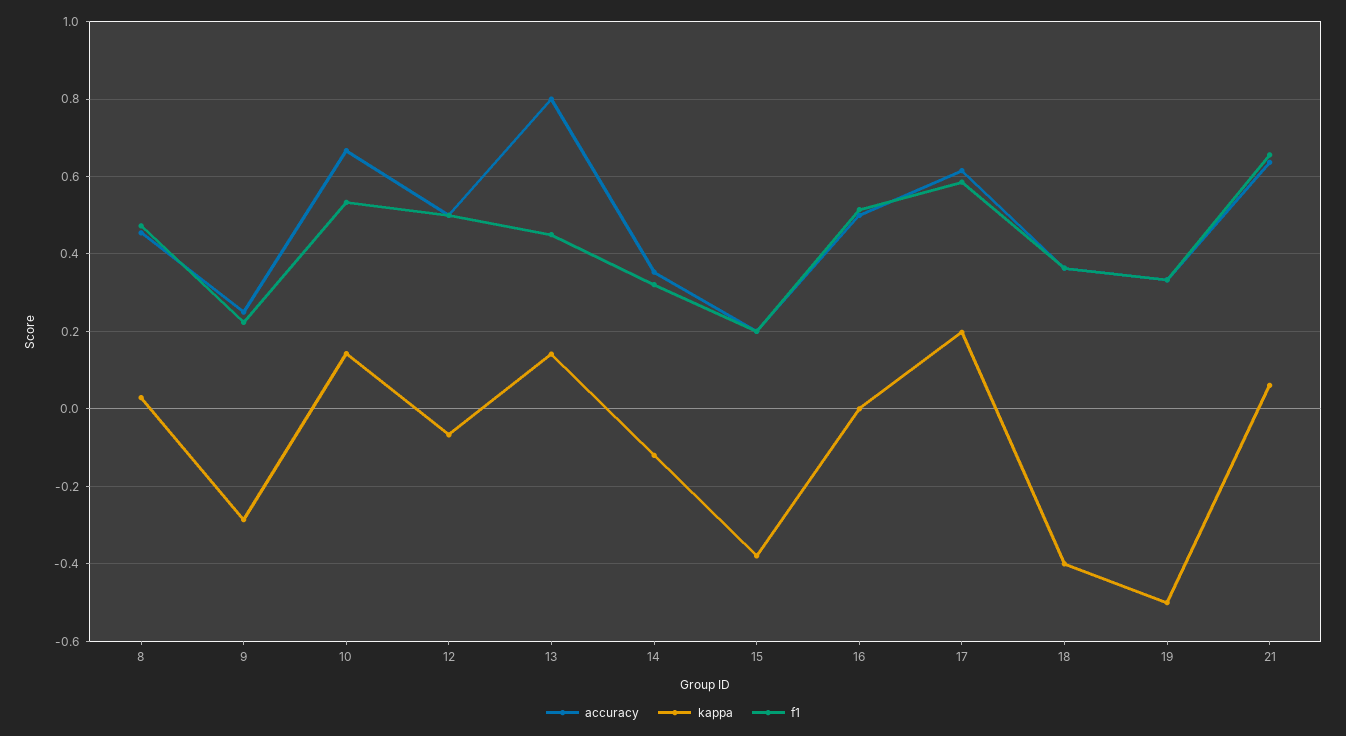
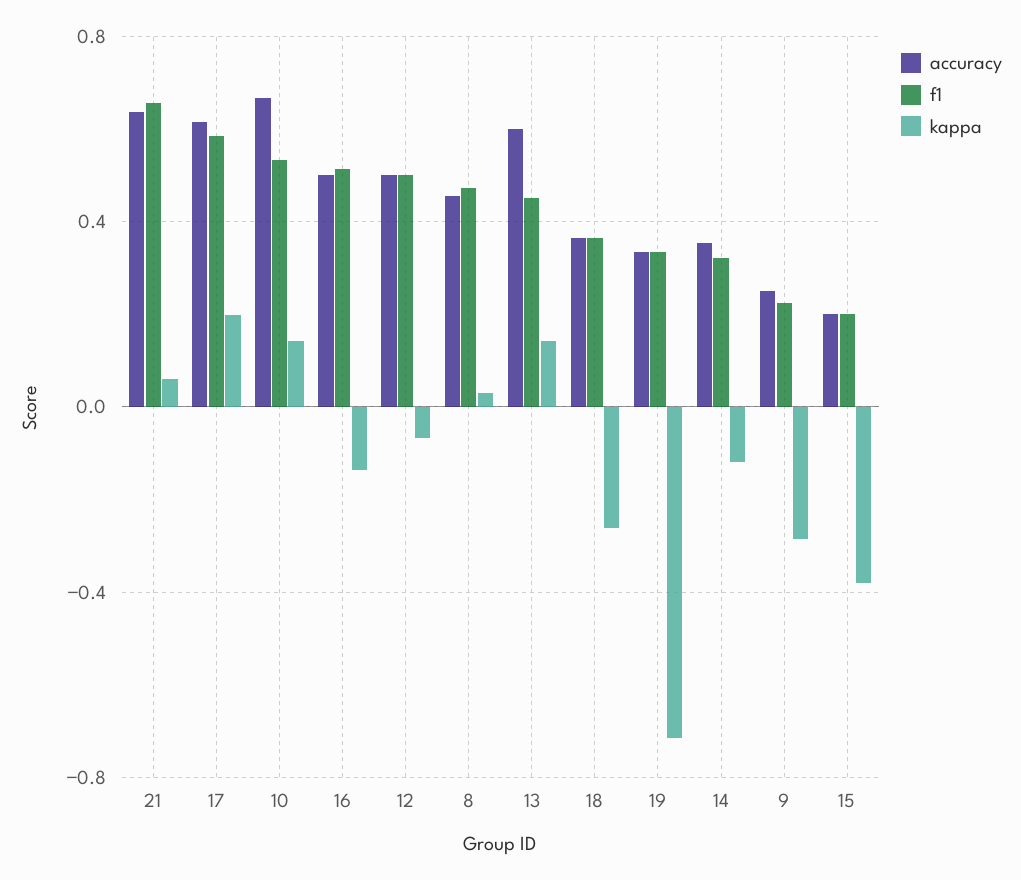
accuracy, 13: 0.8 -> 0.6
kappa, 16: 0 -> -0.15
kappa, 18: -0.4 -> -0.25
kappa, 19: -0.5 -> -0.7

